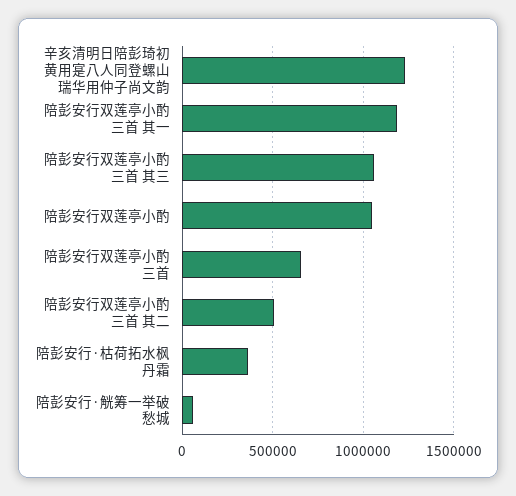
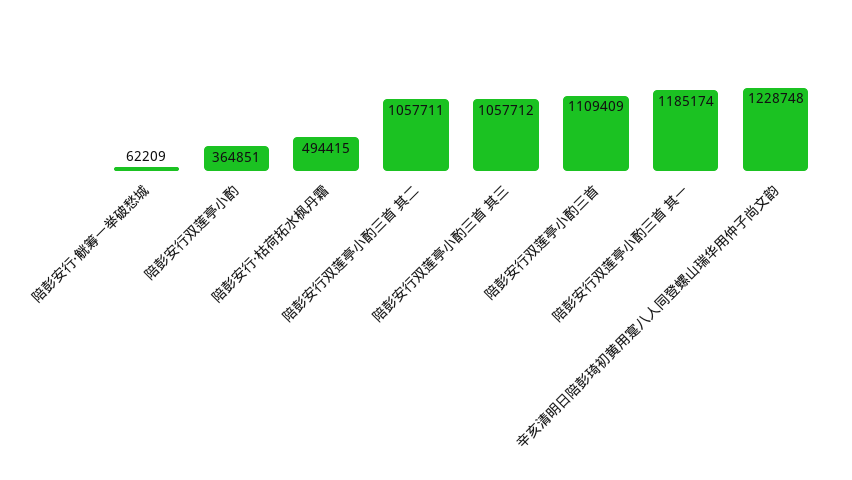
陪彭安行双莲亭小酌: 1050000 -> 364851
陪彭安行双莲亭小酌三首: 650000 -> 1109409
陪彭安行双莲亭小酌三首 其二: 500000 -> 1057711
陪彭安行·枯荷拓水枫丹霜: 350000 -> 494415

